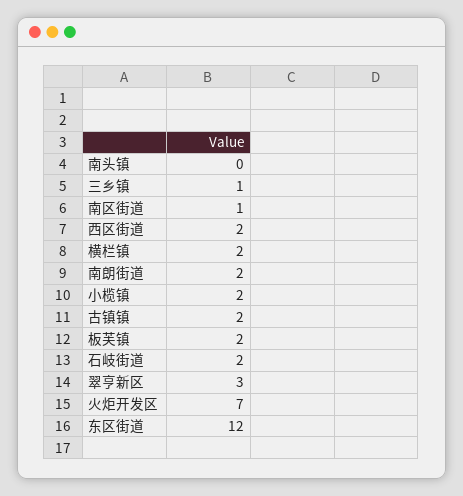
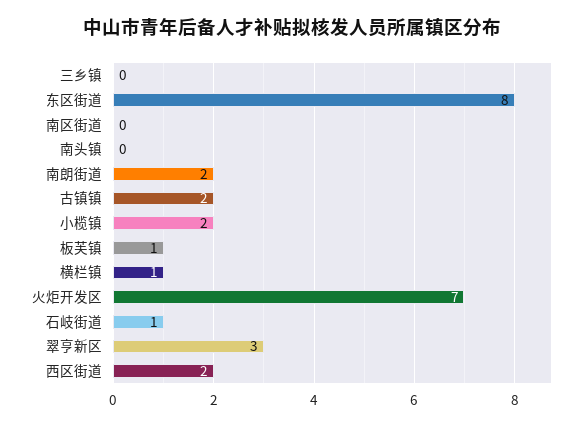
三乡镇: 1 -> 0
南区街道: 1 -> 0
横栏镇: 2 -> 1
板芙镇: 2 -> 1
石岐街道: 2 -> 1
东区街道: 12 -> 8

